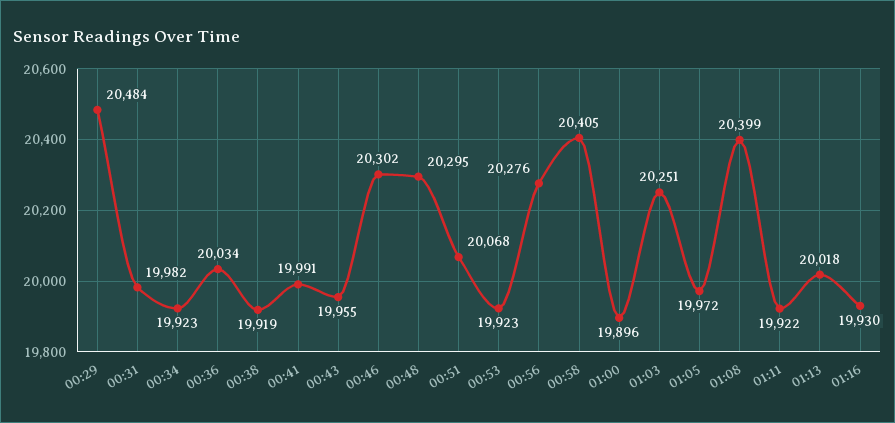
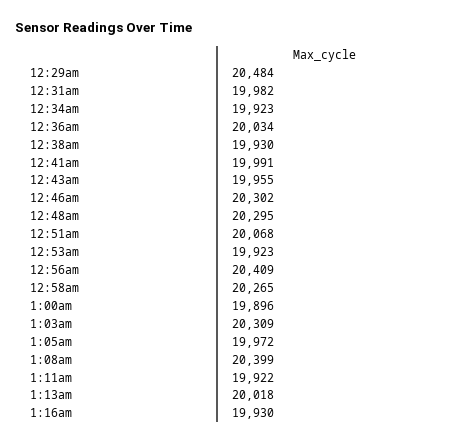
00:38: 19919 -> 19930
00:56: 20276 -> 20409
00:58: 20405 -> 20265
01:03: 20251 -> 20309

